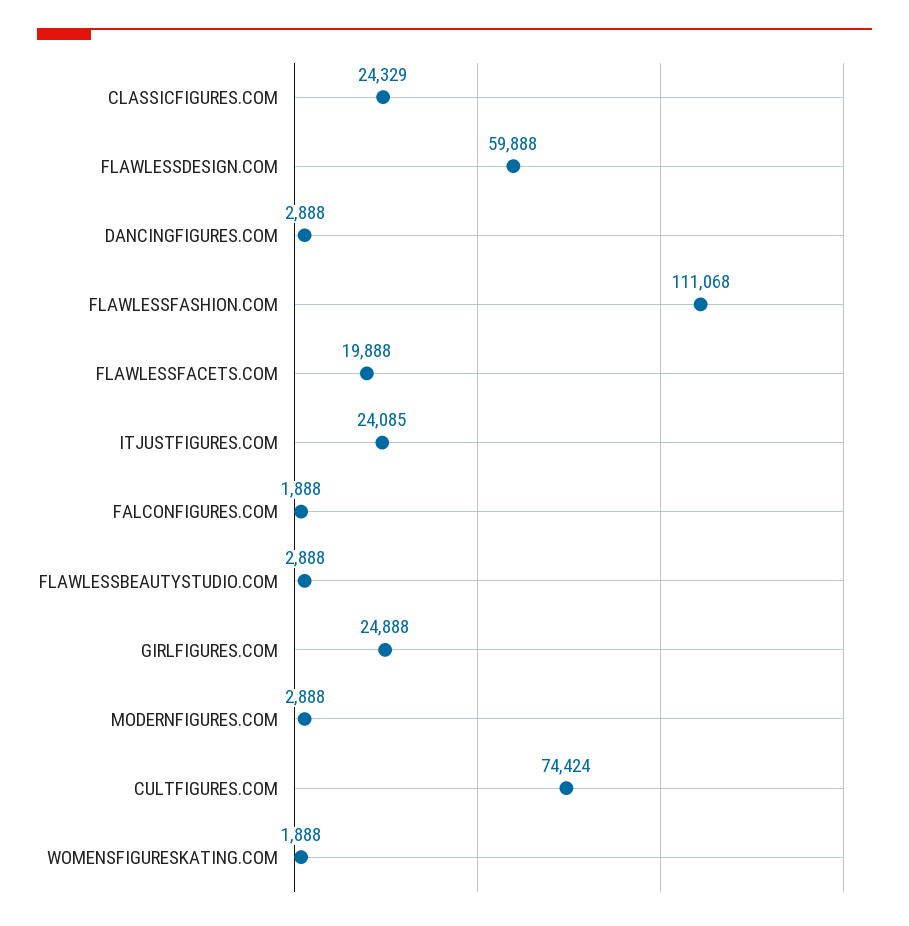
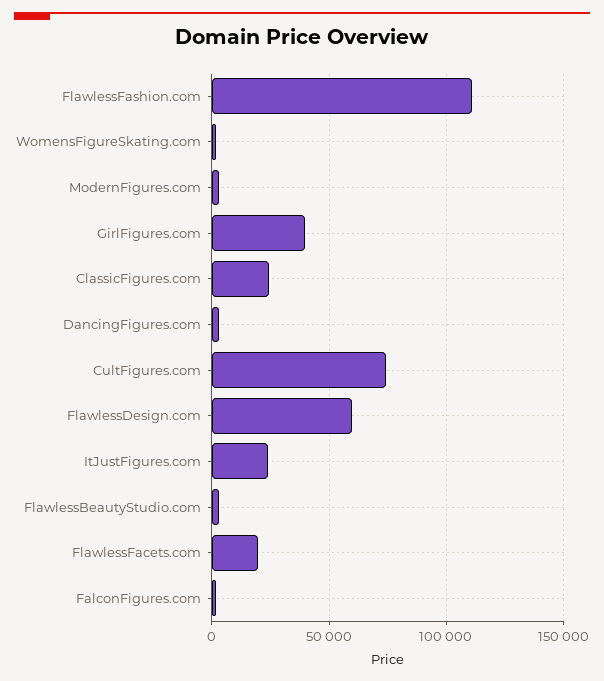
GIRLFIGURES.COM: 24888 -> 40000

